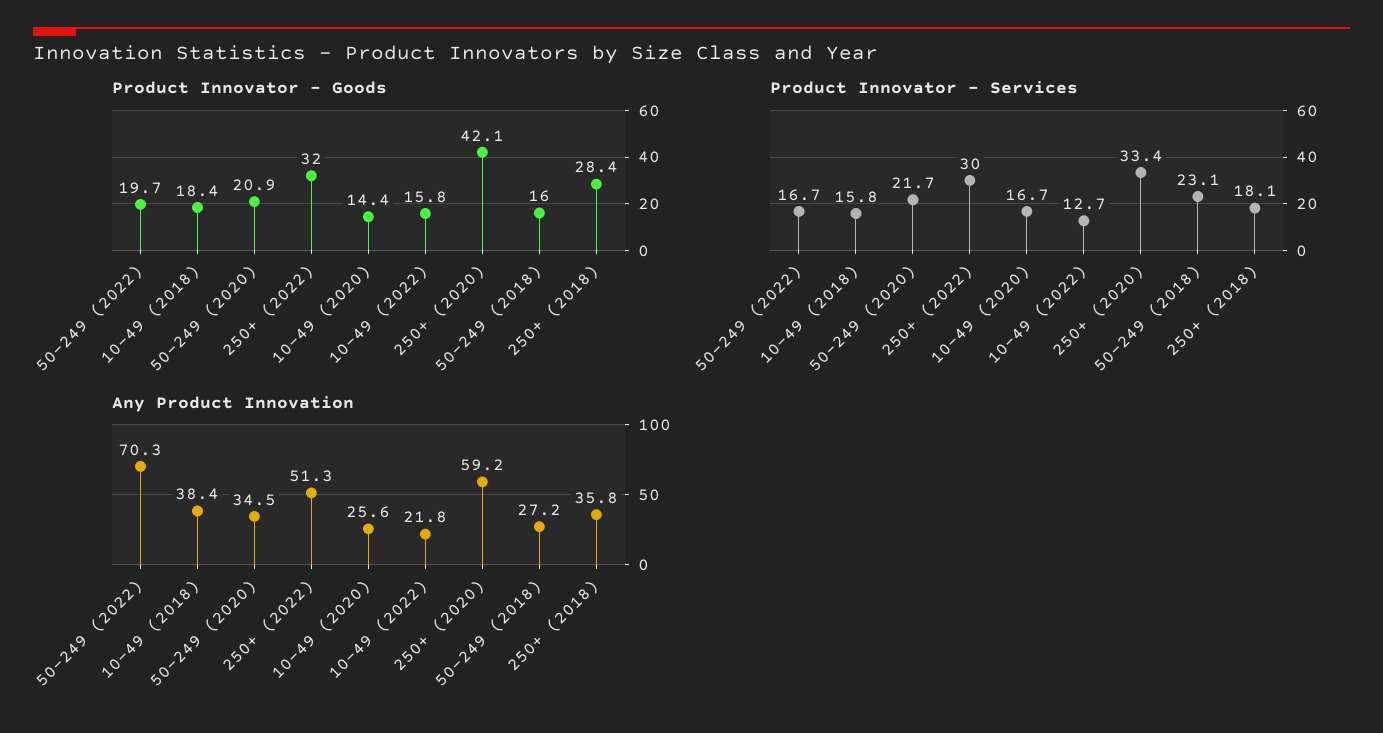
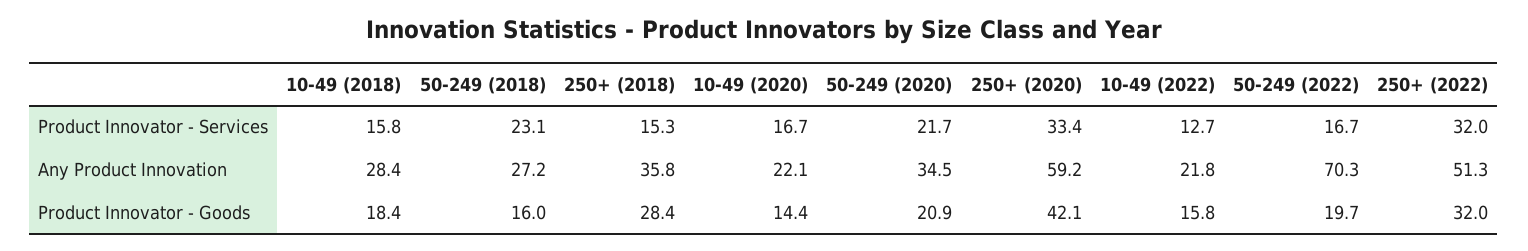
Product Innovator - Services, 250+ (2022): 30 -> 32
Product Innovator - Services, 250+ (2018): 18.1 -> 15.3
Any Product Innovation, 10-49 (2018): 38.4 -> 28.4
Any Product Innovation, 10-49 (2020): 25.6 -> 22.1

